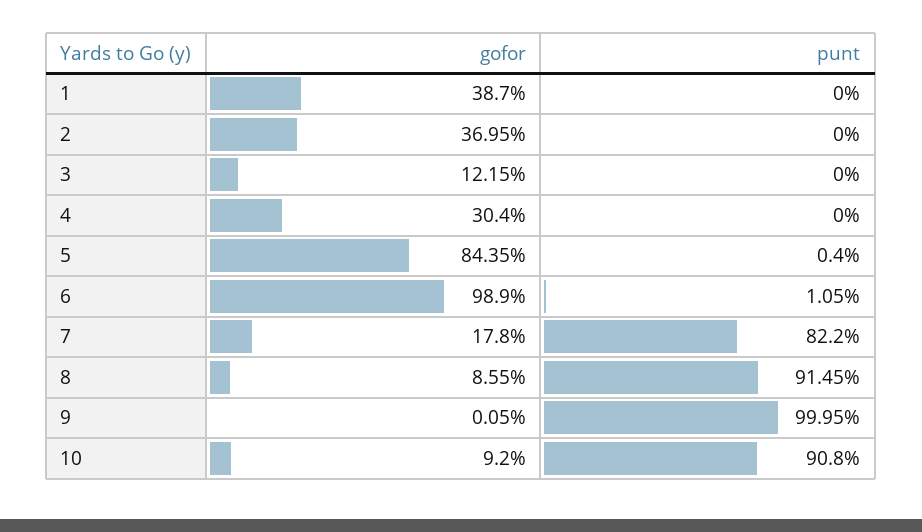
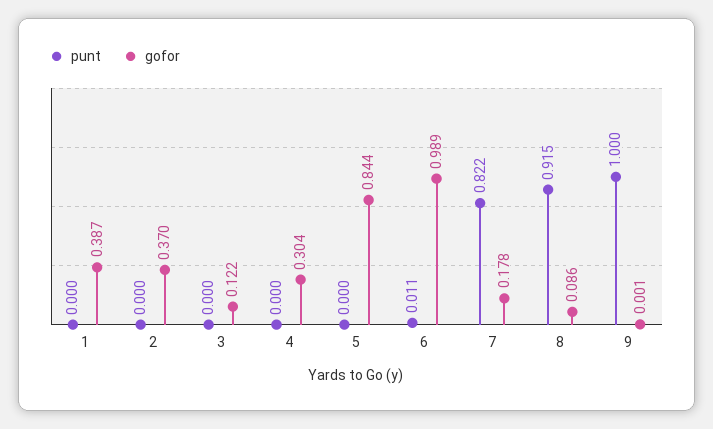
punt, 5: 0.004 -> 0
gofor, 10: 0.092 -> none
punt, 10: 0.908 -> none

